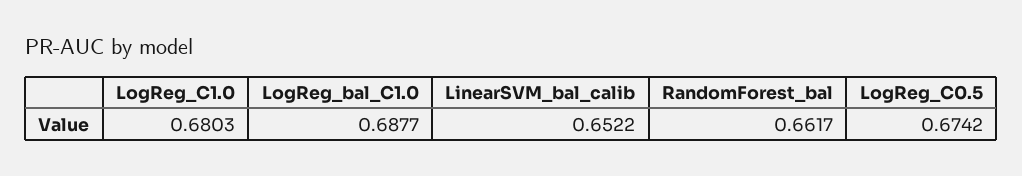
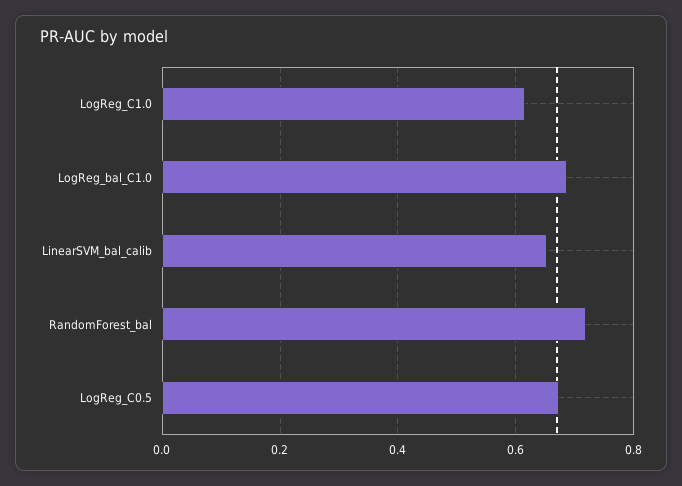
LogReg_C1.0: 0.6803 -> 0.62
RandomForest_bal: 0.6617 -> 0.72

